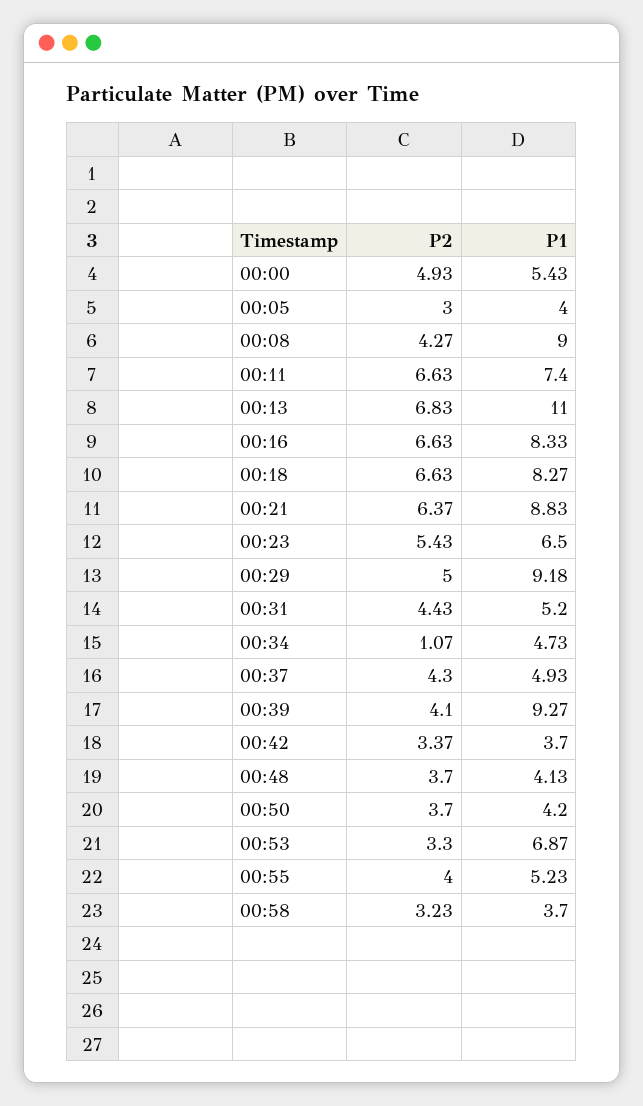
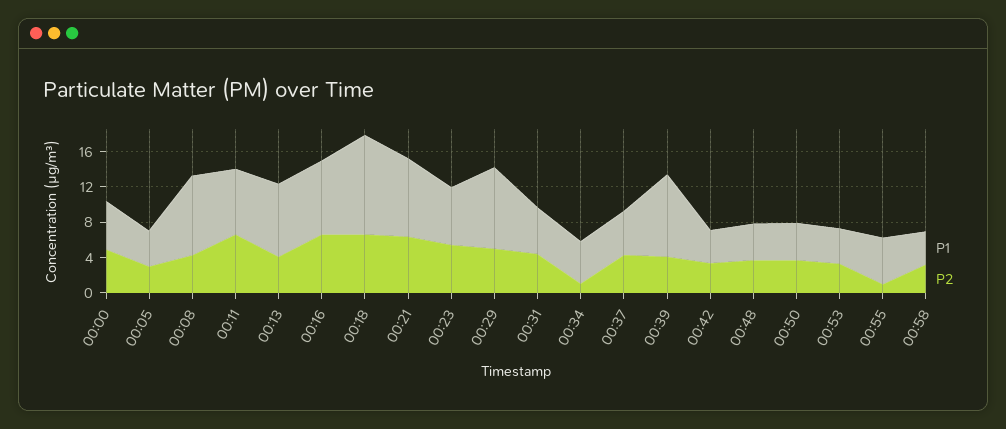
P2, 00:13: 6.83 -> 4
P1, 00:13: 11 -> 8
P1, 00:18: 8.27 -> 11
P1, 00:53: 6.87 -> 4
P2, 00:55: 4 -> 1

